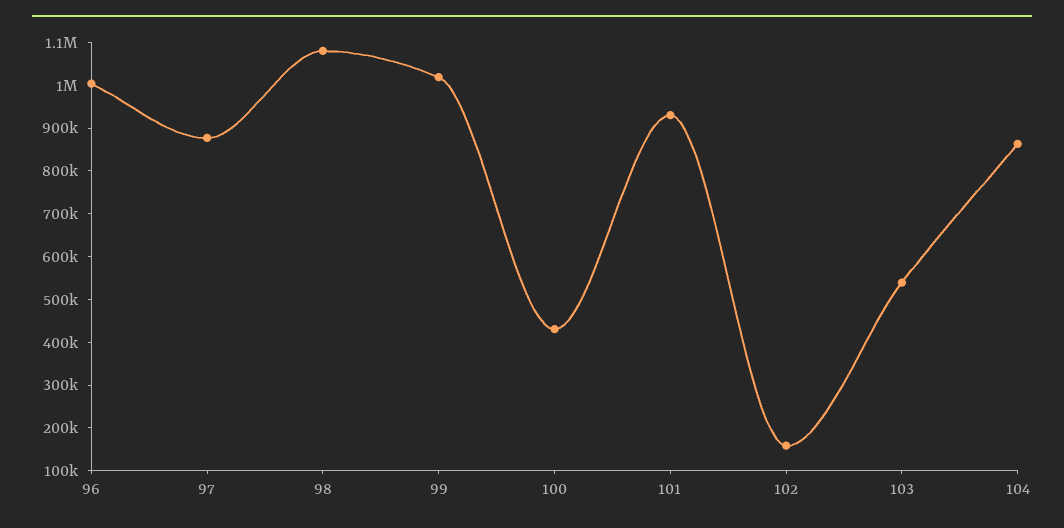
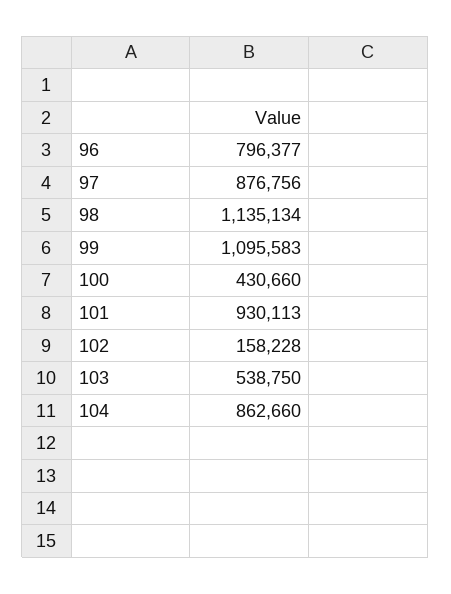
96: 1000000 -> 796377
98: 1080000 -> 1135134
99: 1020000 -> 1095583

